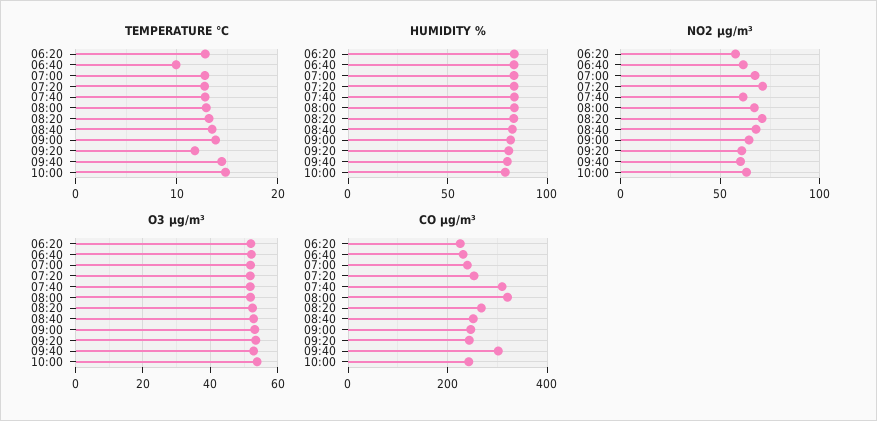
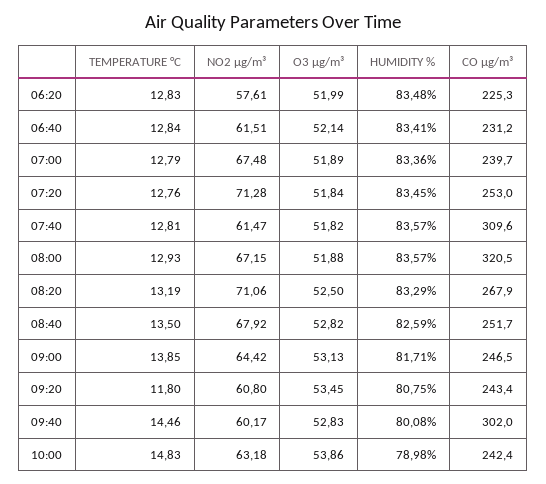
TEMPERATURE °C, 06:40: 10 -> 12.84

